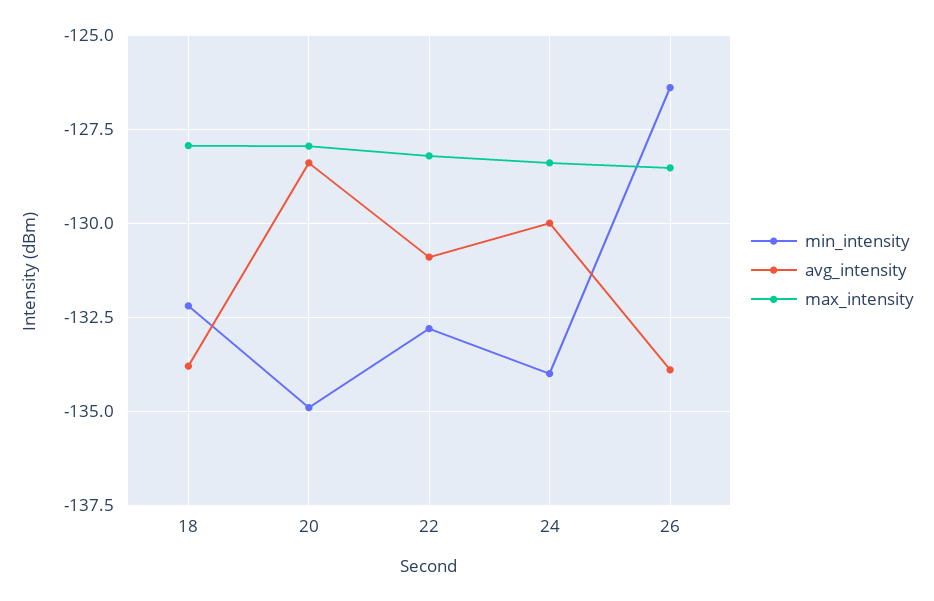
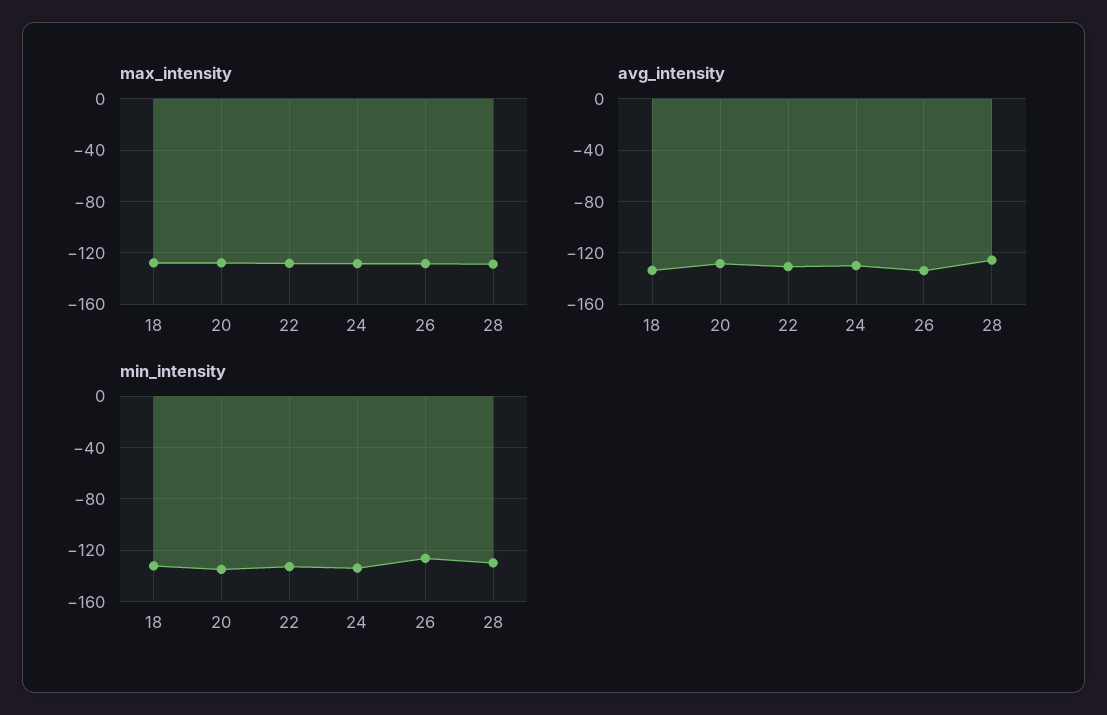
max_intensity, 28: none -> -130
avg_intensity, 28: none -> -125
min_intensity, 28: none -> -130

